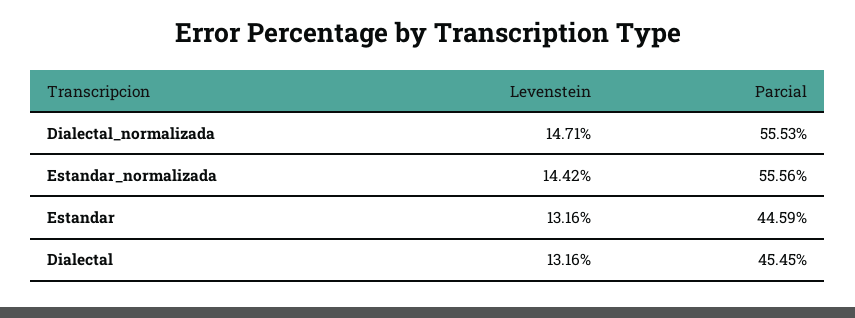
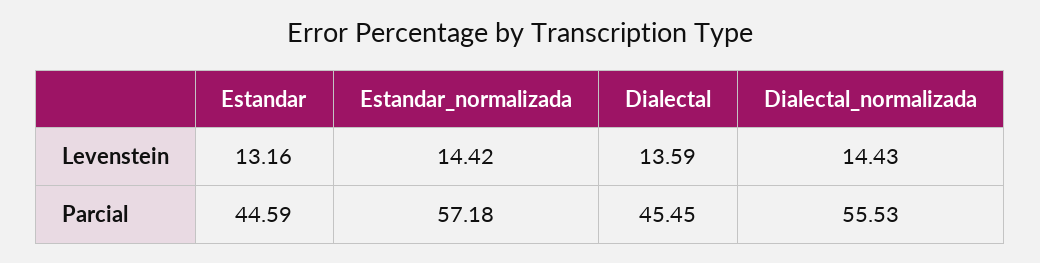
Levenstein, Dialectal_normalizada: 14.71 -> 14.43
Parcial, Estandar_normalizada: 55.56 -> 57.18
Levenstein, Dialectal: 13.16 -> 13.59

